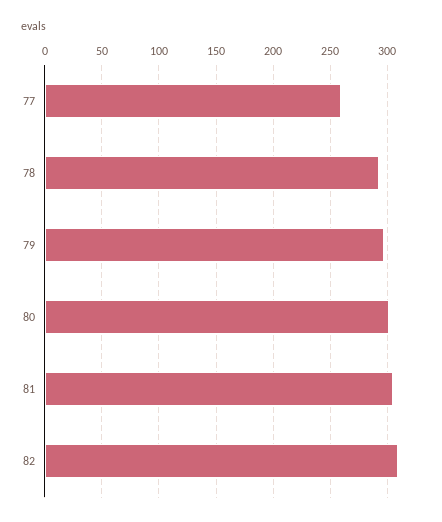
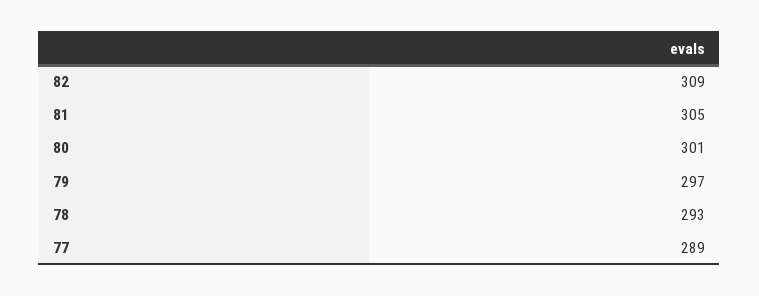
77: 260 -> 289

